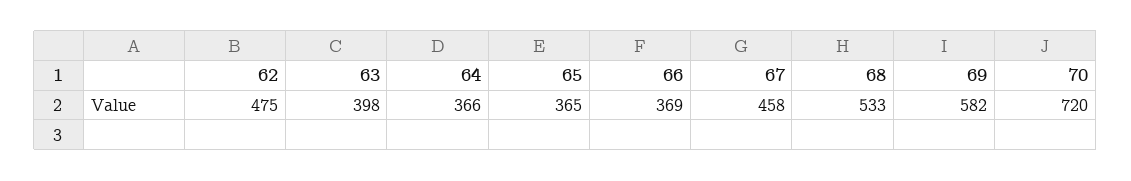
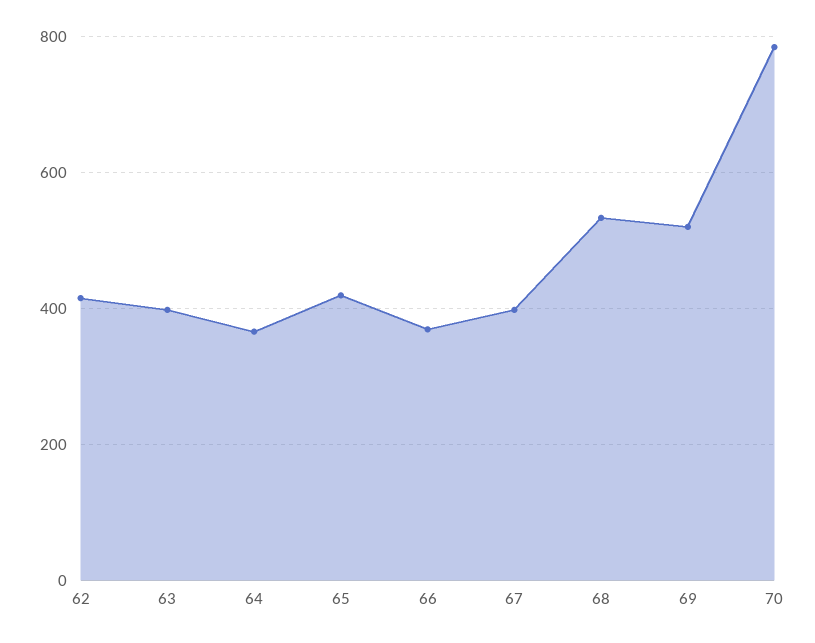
62: 475 -> 420
65: 365 -> 420
67: 458 -> 400
69: 582 -> 520
70: 720 -> 780

